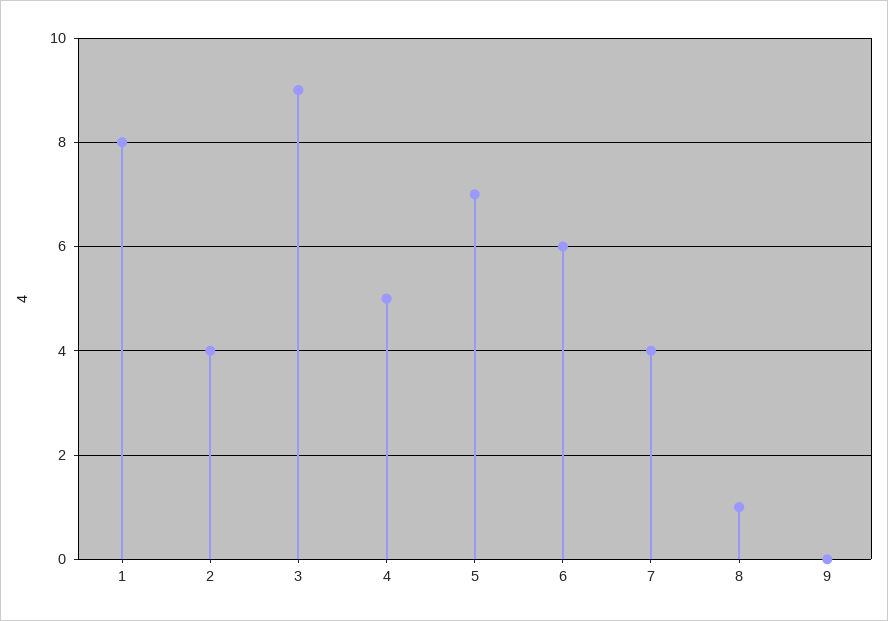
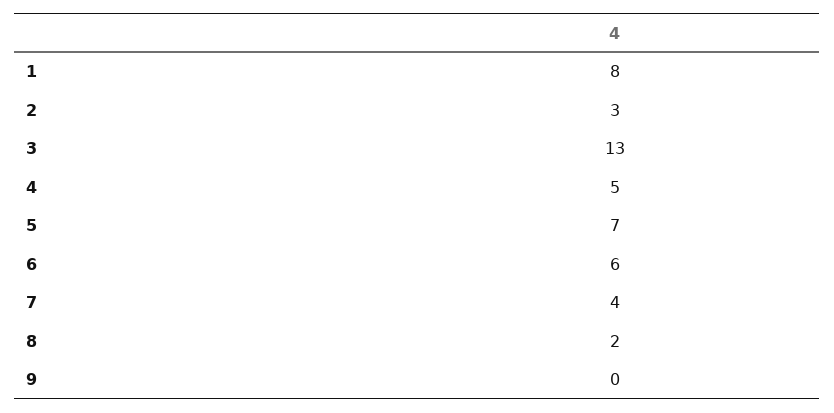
2: 4 -> 3
3: 9 -> 13
8: 1 -> 2

